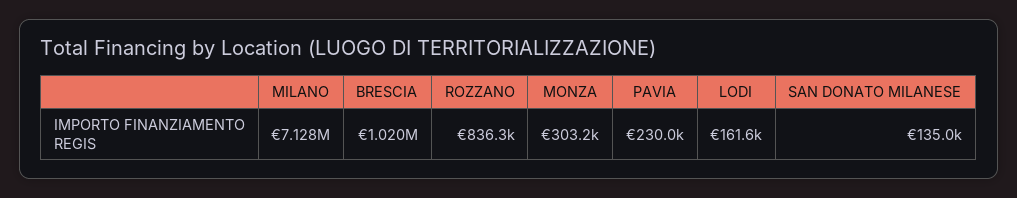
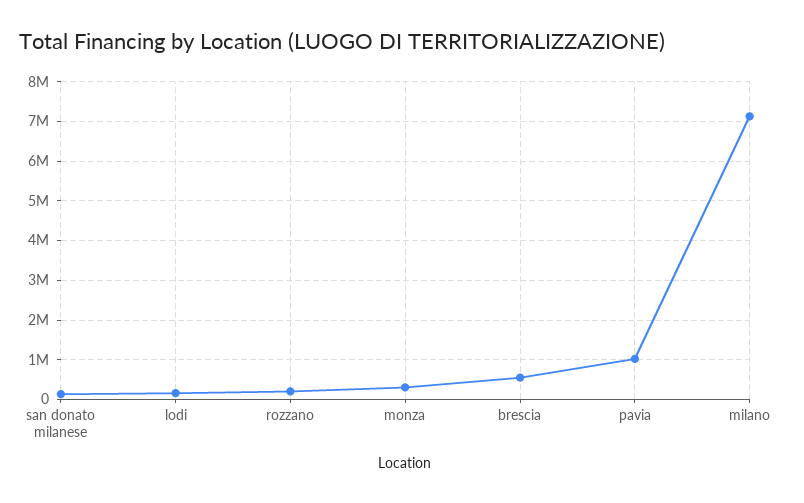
BRESCIA: 1020000 -> 600000
ROZZANO: 836300 -> 200000
PAVIA: 230000 -> 1000000

